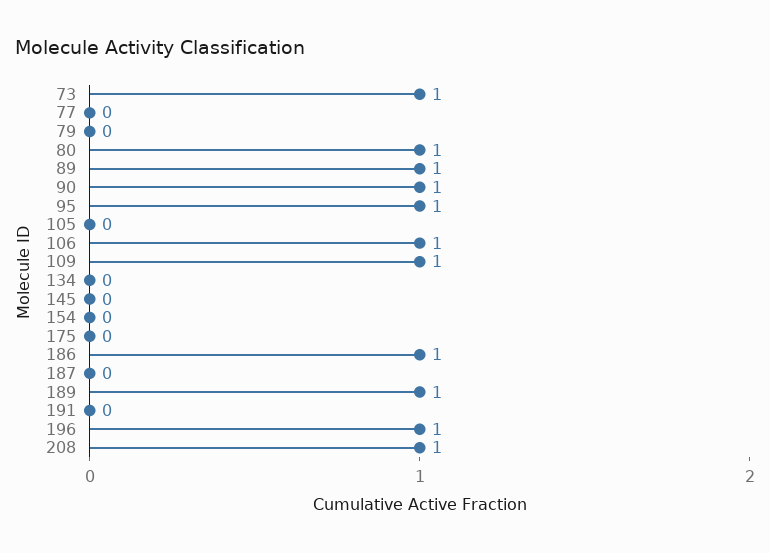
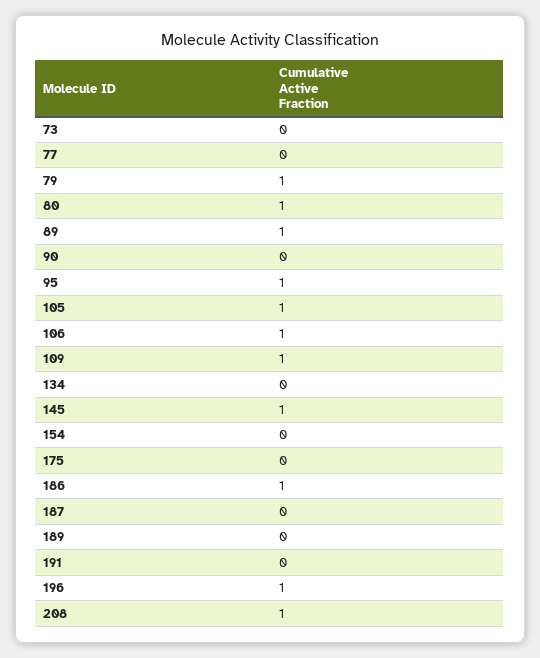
73: 1 -> 0
79: 0 -> 1
90: 1 -> 0
105: 0 -> 1
145: 0 -> 1
189: 1 -> 0

